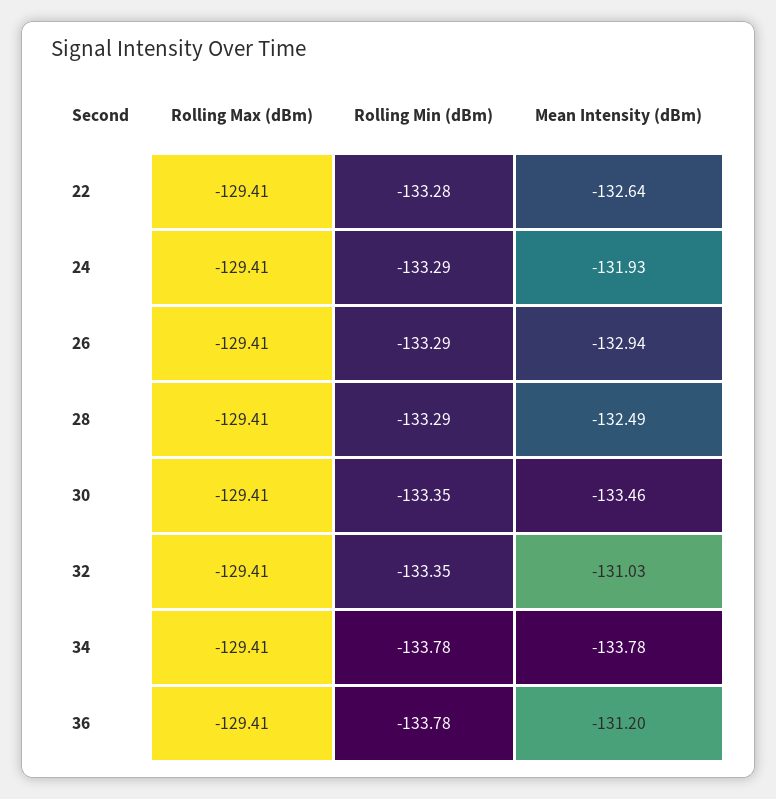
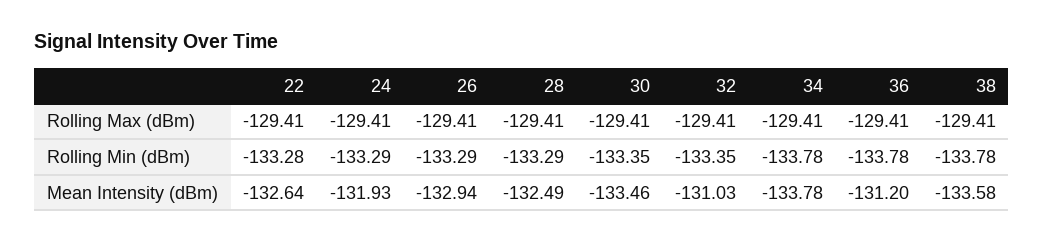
Rolling Max (dBm), 38: none -> -129.41
Rolling Min (dBm), 38: none -> -133.78
Mean Intensity (dBm), 38: none -> -133.58

